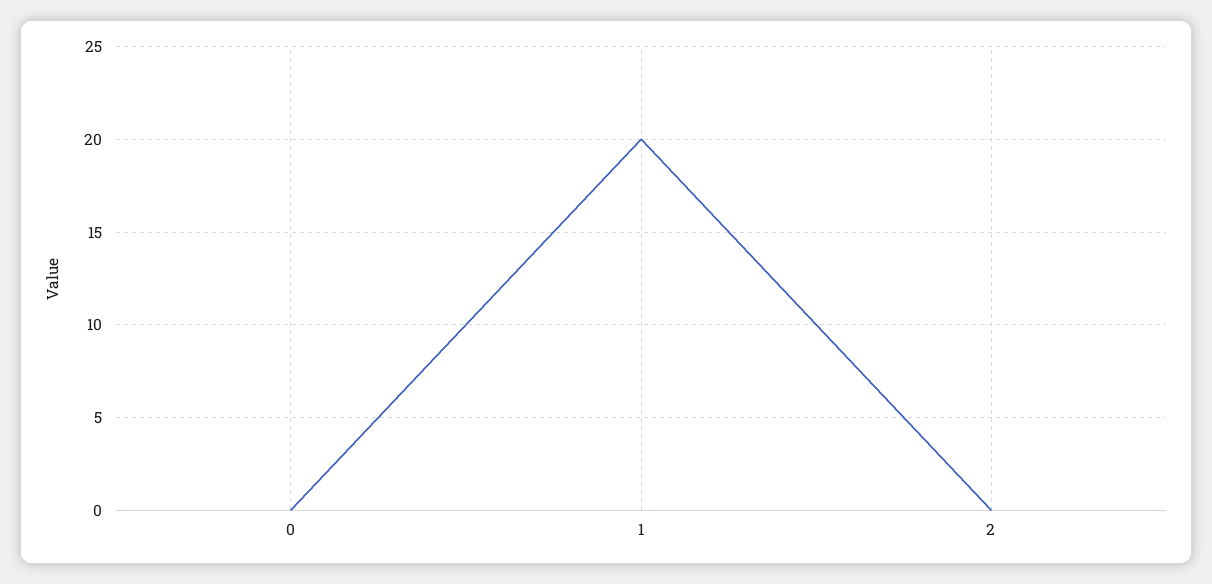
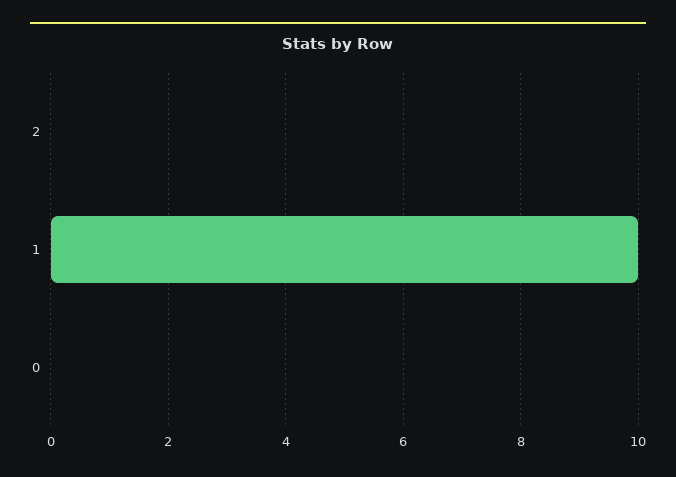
1: 20 -> 10

